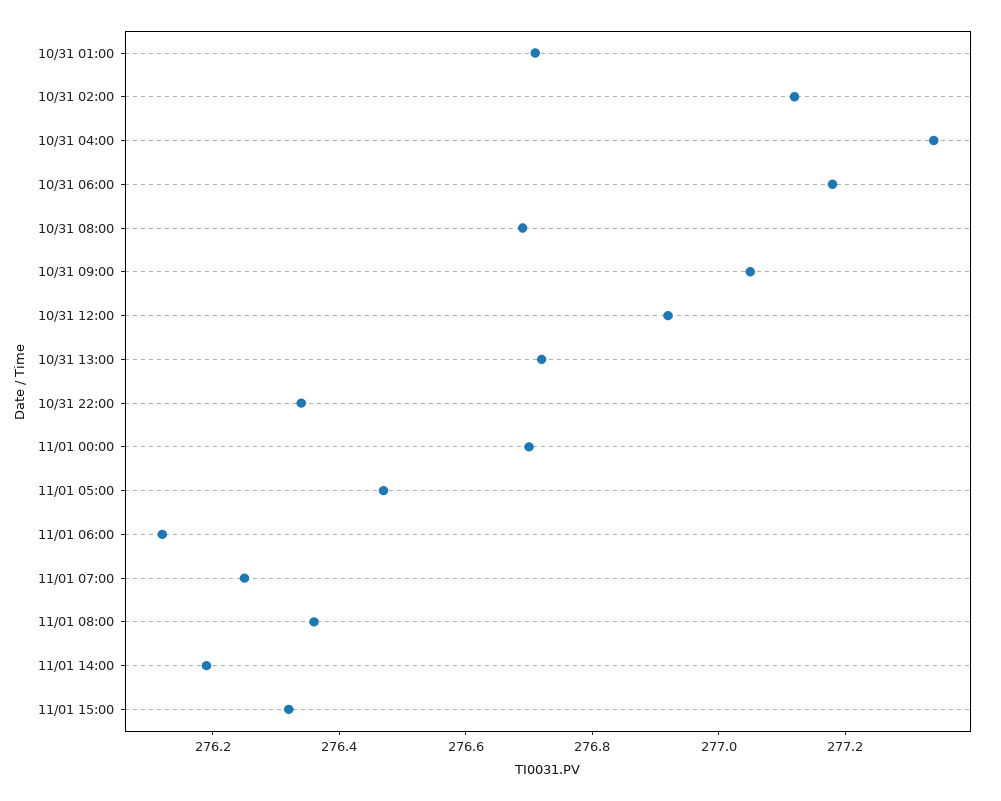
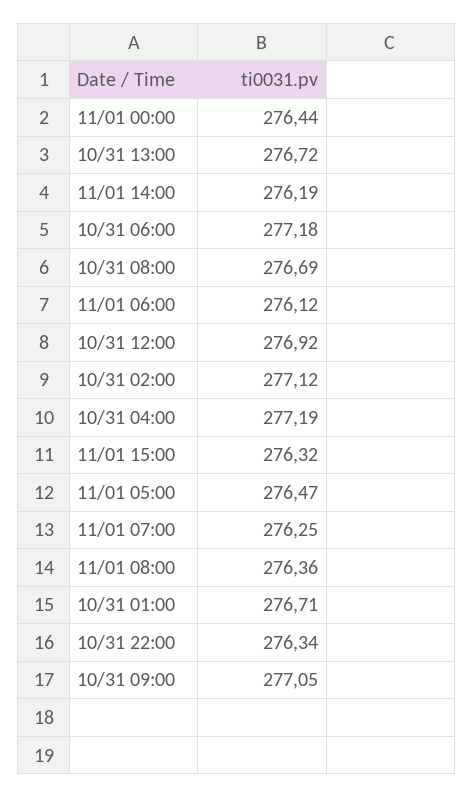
10/31 04:00: 277.35 -> 277.19
11/01 00:00: 276.7 -> 276.44

